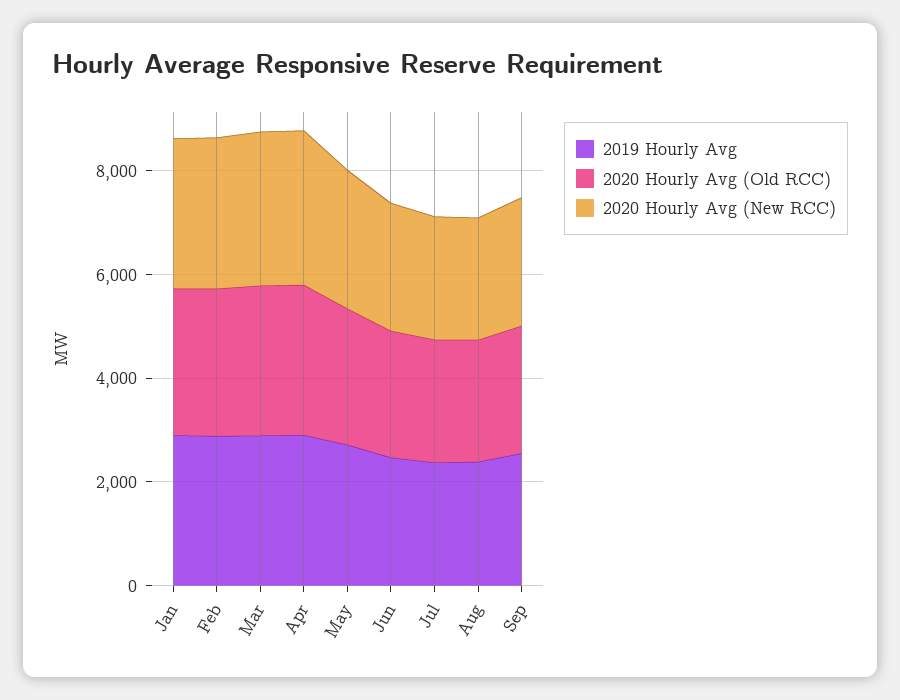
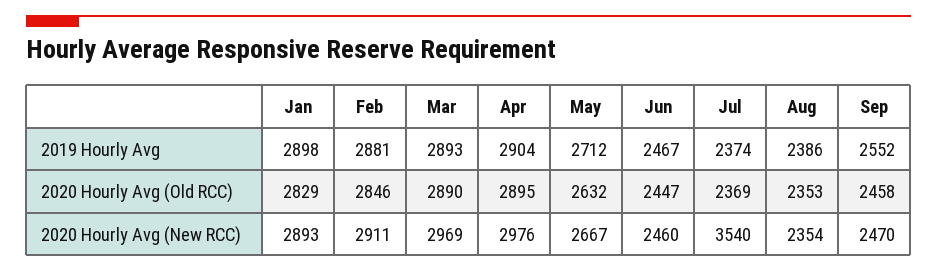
2020 Hourly Avg (New RCC), Jul: 2500 -> 3540

